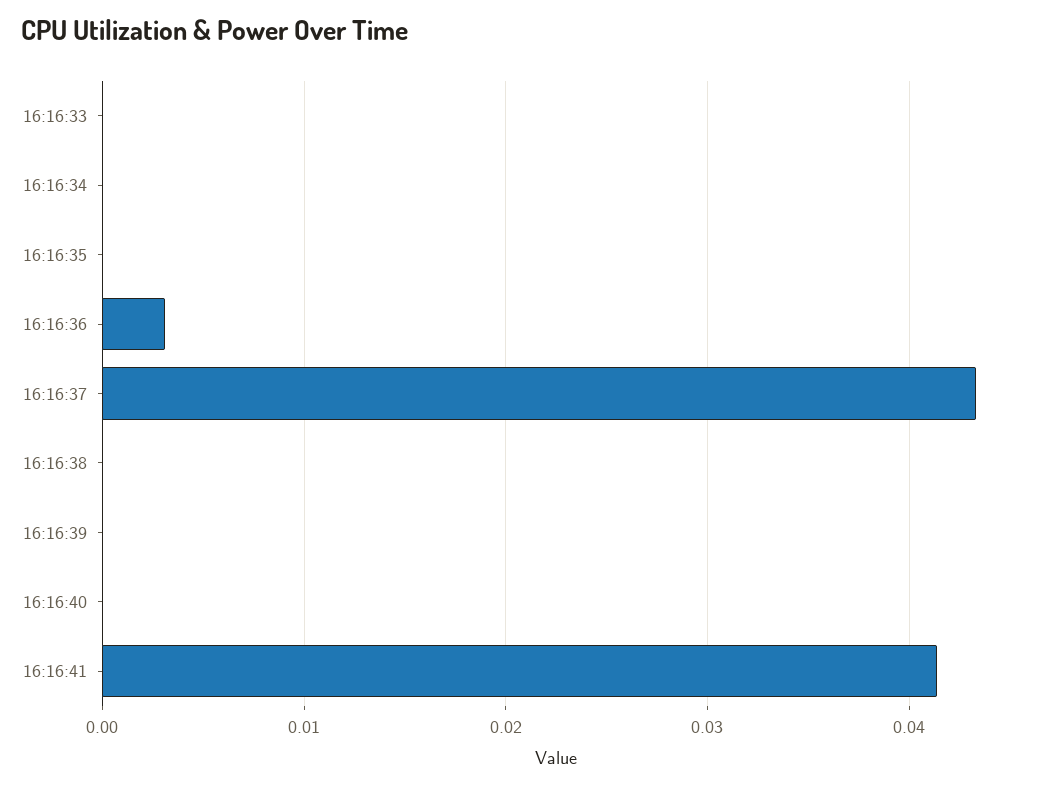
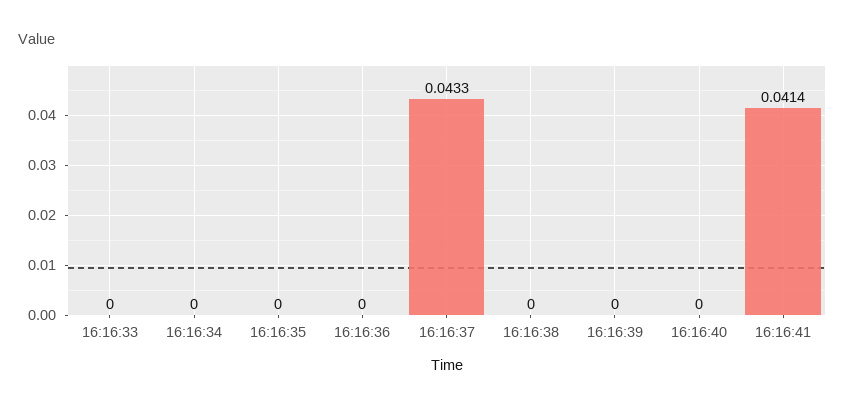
16:16:36: 0.003 -> 0

